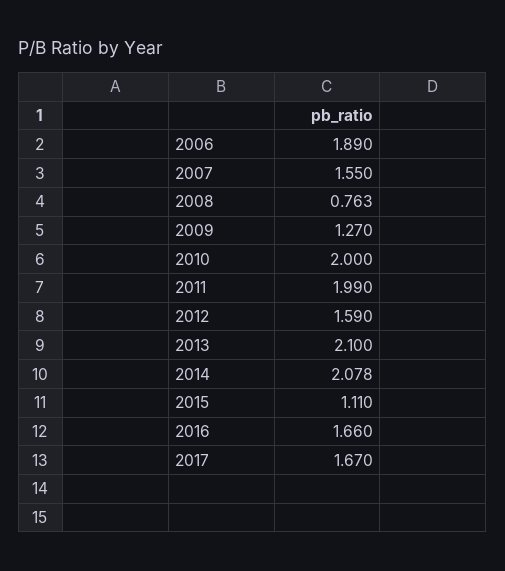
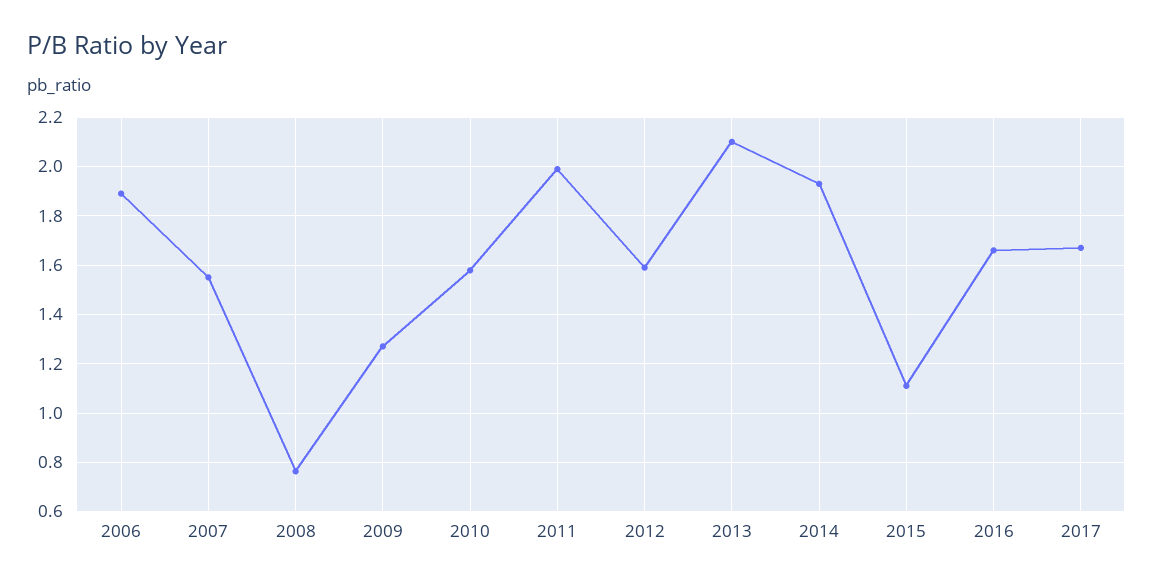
2010: 2 -> 1.575
2014: 2.078 -> 1.925

